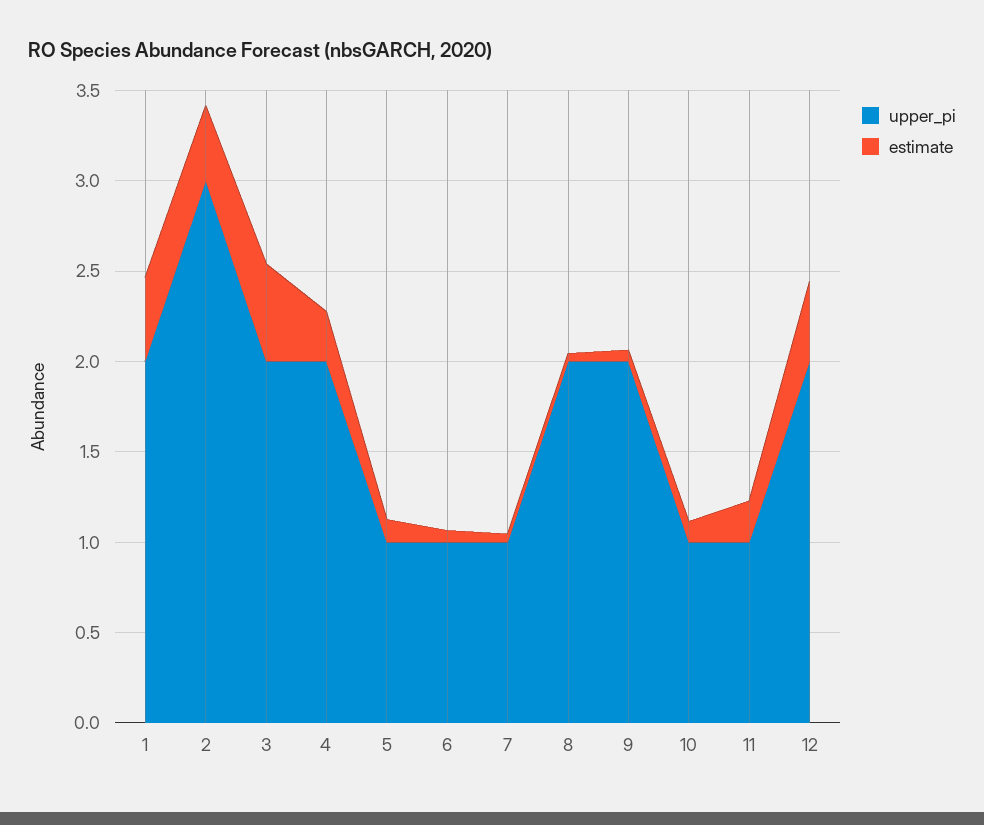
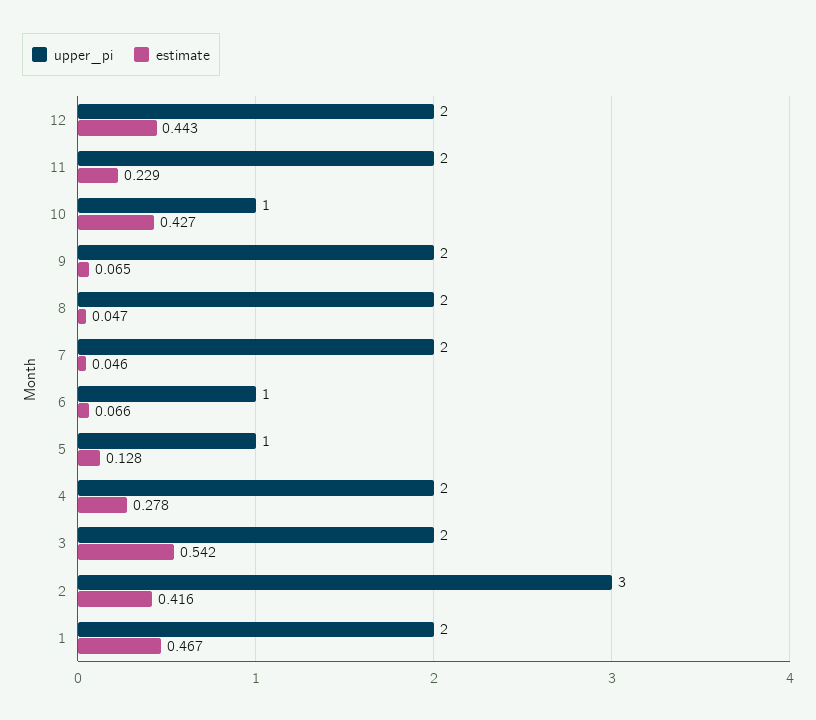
upper_pi, 7: 1 -> 2
estimate, 10: 0.1 -> 0.427
upper_pi, 11: 1 -> 2

